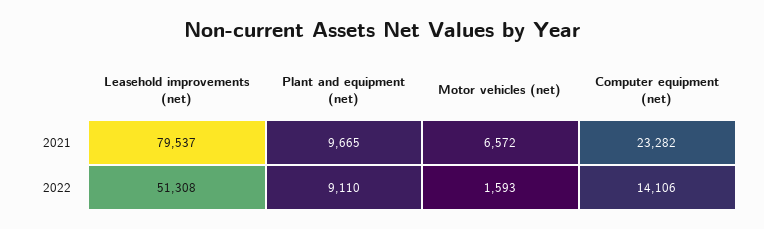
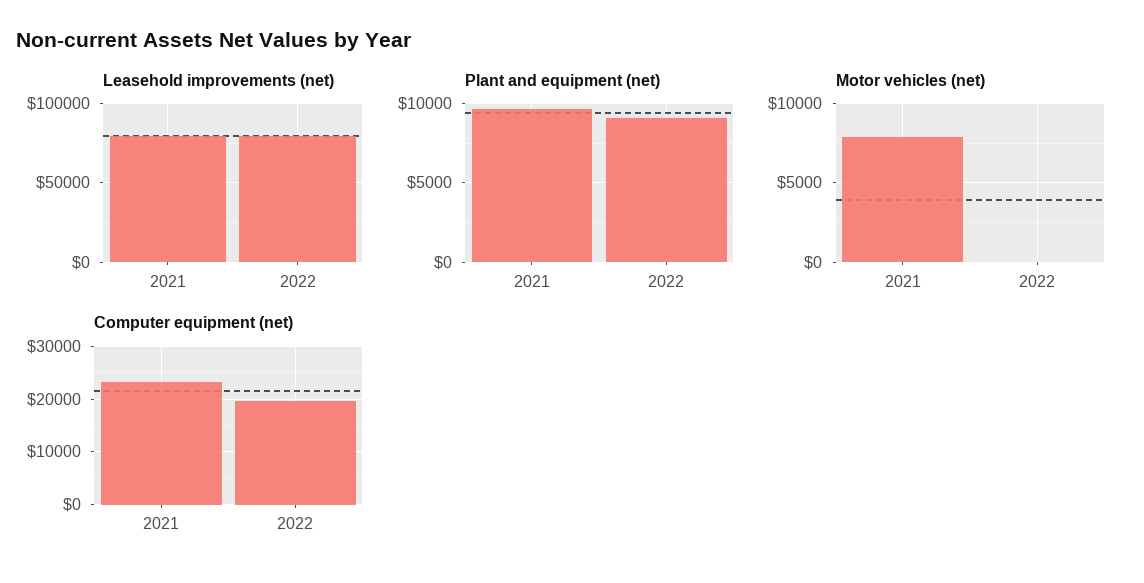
Motor vehicles (net), 2021: 6572 -> 8000
Leasehold improvements (net), 2022: 51308 -> 80000
Motor vehicles (net), 2022: 1593 -> 0
Computer equipment (net), 2022: 14106 -> 20000

